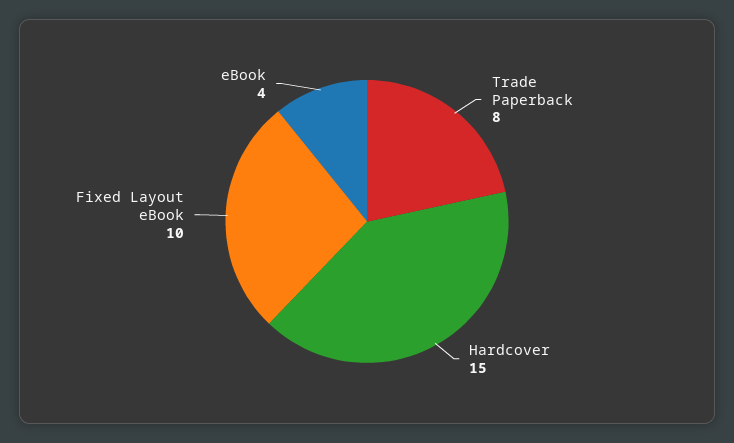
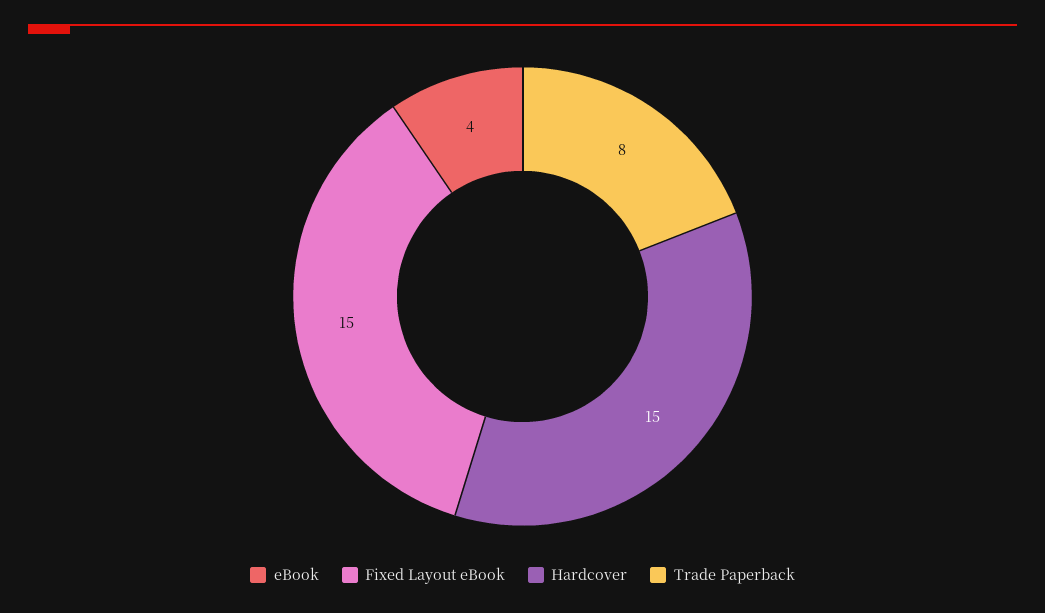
Fixed Layout eBook: 10 -> 15

